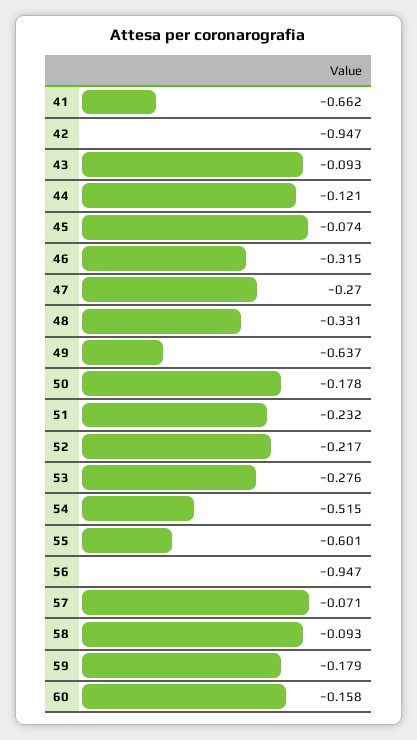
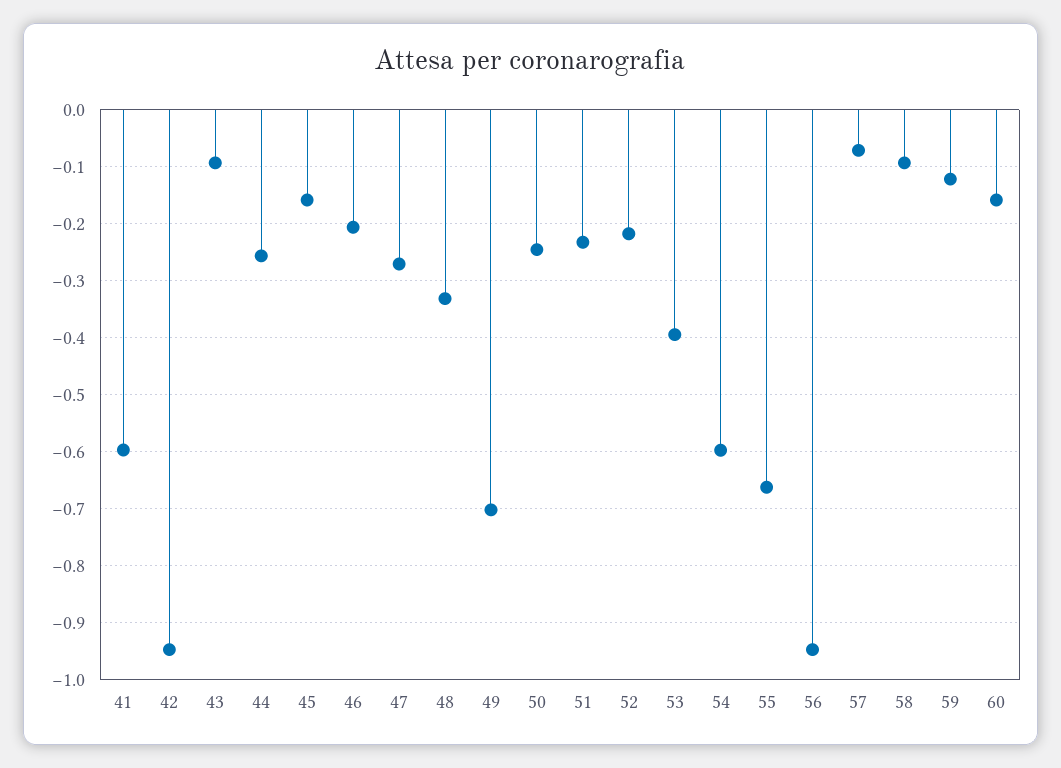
41: -0.662 -> -0.6
44: -0.121 -> -0.26
45: -0.074 -> -0.16
46: -0.315 -> -0.2
49: -0.637 -> -0.7
50: -0.178 -> -0.24
53: -0.276 -> -0.4
54: -0.515 -> -0.6
55: -0.601 -> -0.66
59: -0.179 -> -0.12

